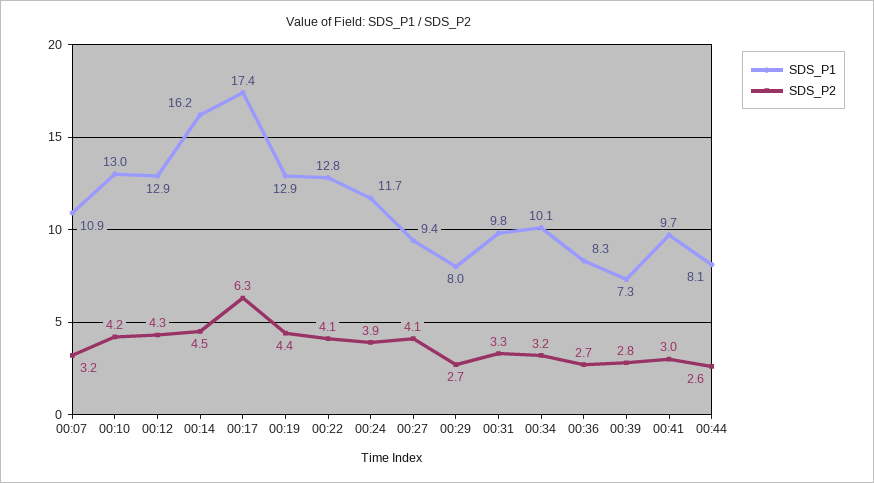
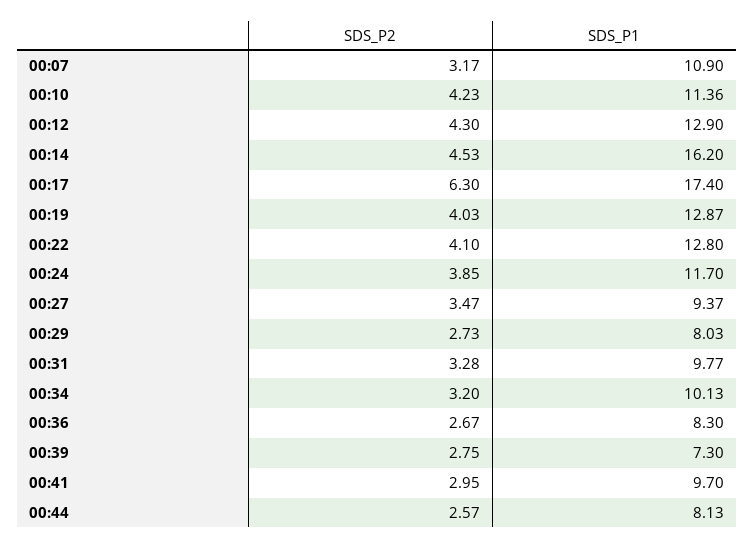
SDS_P1, 00:10: 13 -> 11.36
SDS_P2, 00:19: 4.4 -> 4.03
SDS_P2, 00:27: 4.1 -> 3.47

